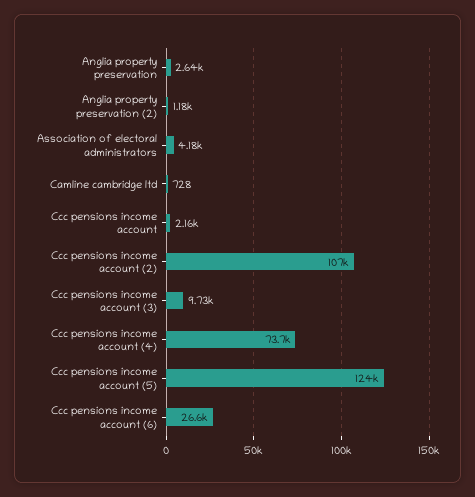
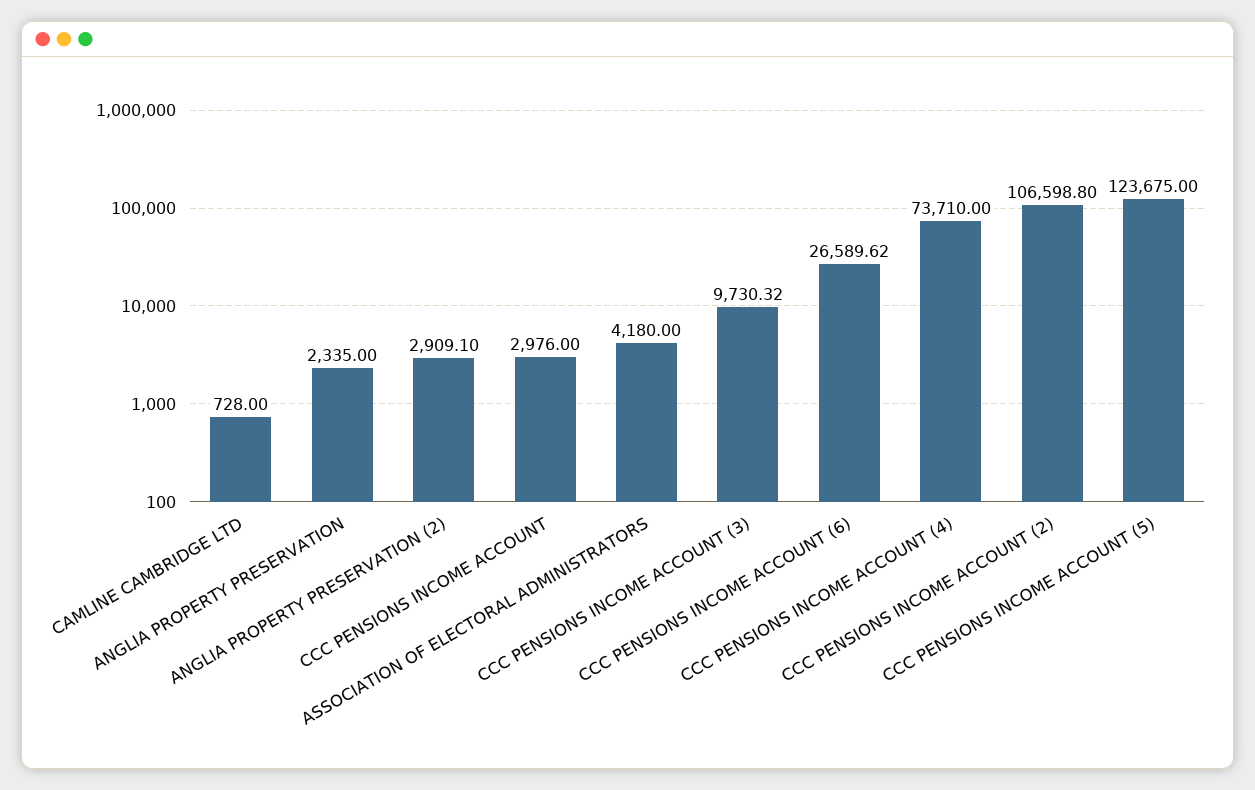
Anglia property preservation: 2640 -> 2335
Anglia property preservation (2): 1180 -> 2909.1
Ccc pensions income account: 2160 -> 2976

